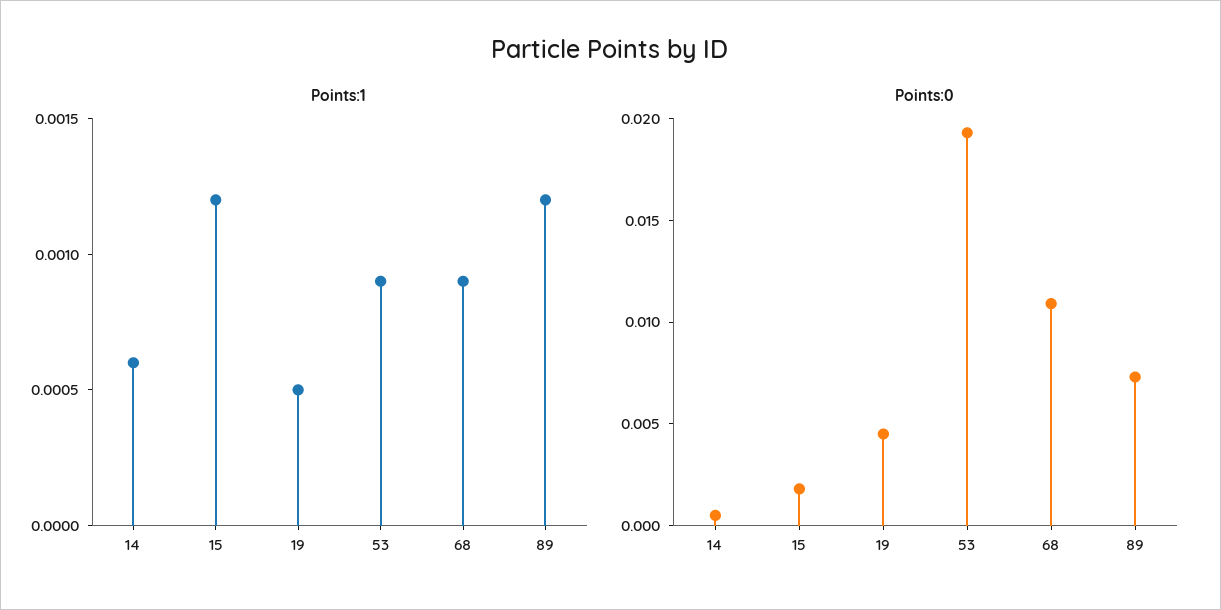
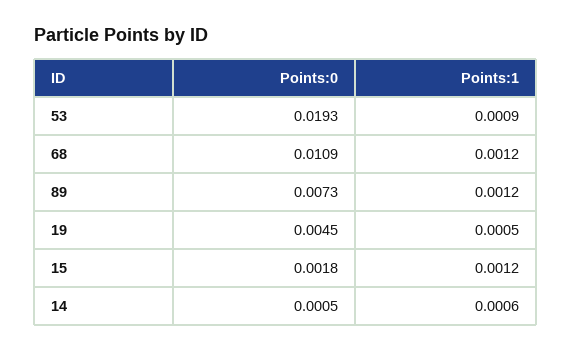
Points:1, 68: 0.0009 -> 0.0012

